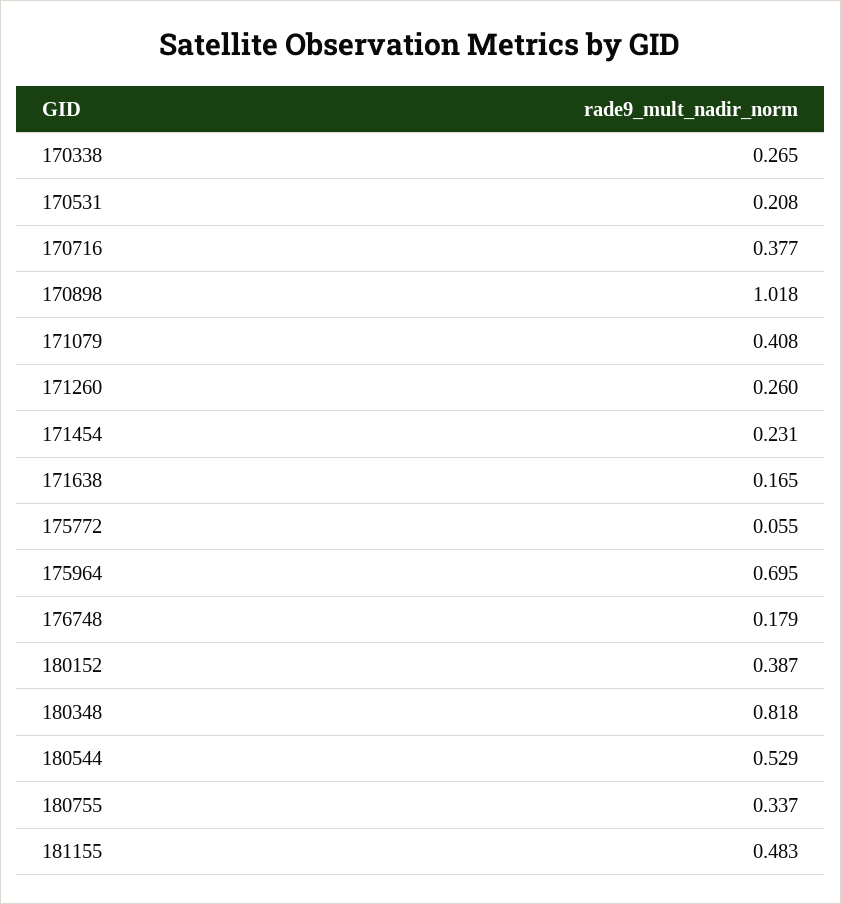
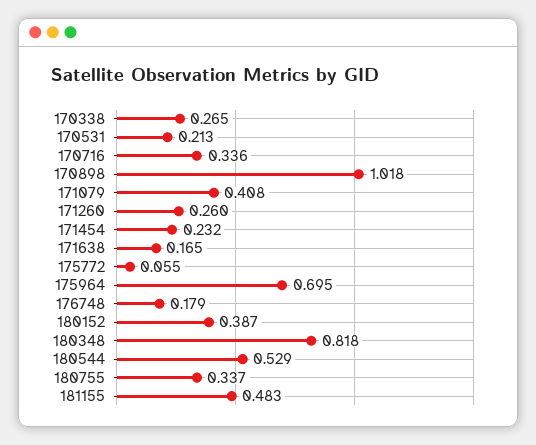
170531: 0.208 -> 0.213
170716: 0.377 -> 0.336
171454: 0.231 -> 0.232

